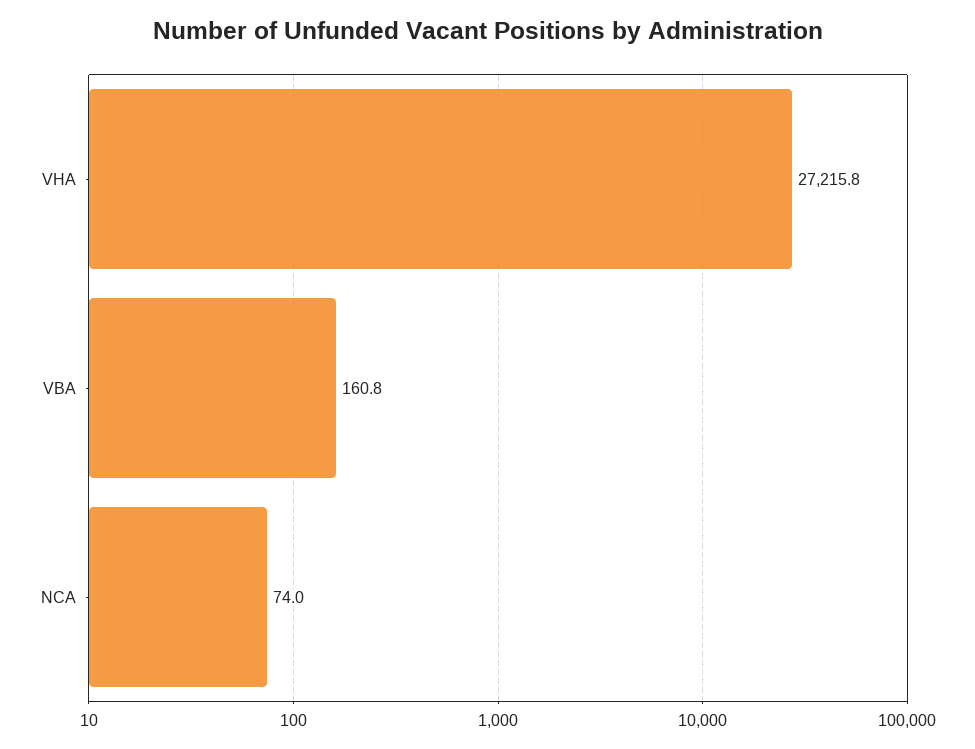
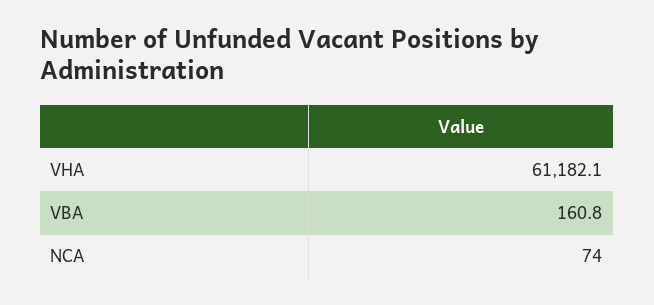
VHA: 27215.8 -> 61182.1

